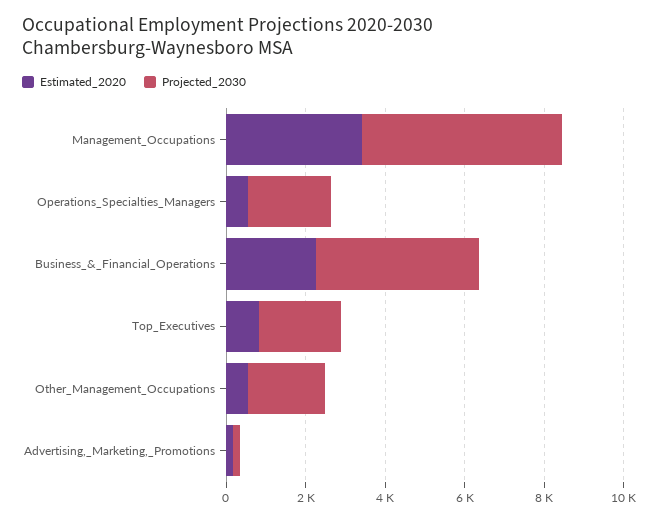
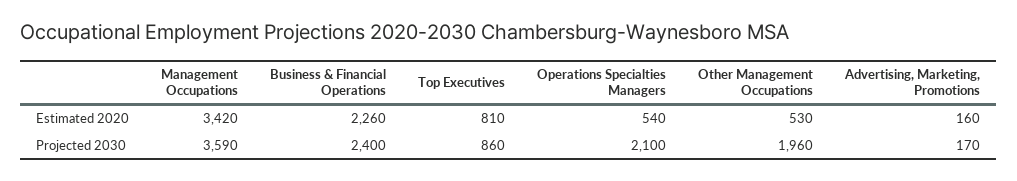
Projected_2030, Management_Occupations: 5000 -> 3590
Projected_2030, Business_&_Financial_Operations: 4000 -> 2400
Projected_2030, Top_Executives: 2000 -> 860

